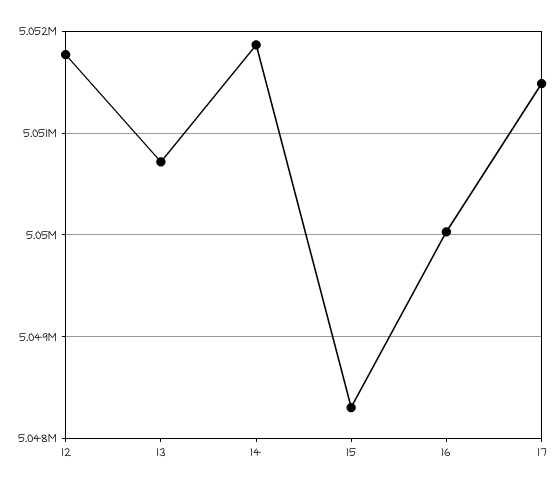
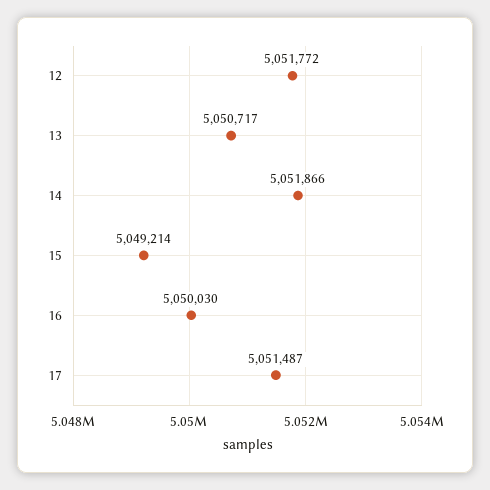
15: 5048300 -> 5049214

